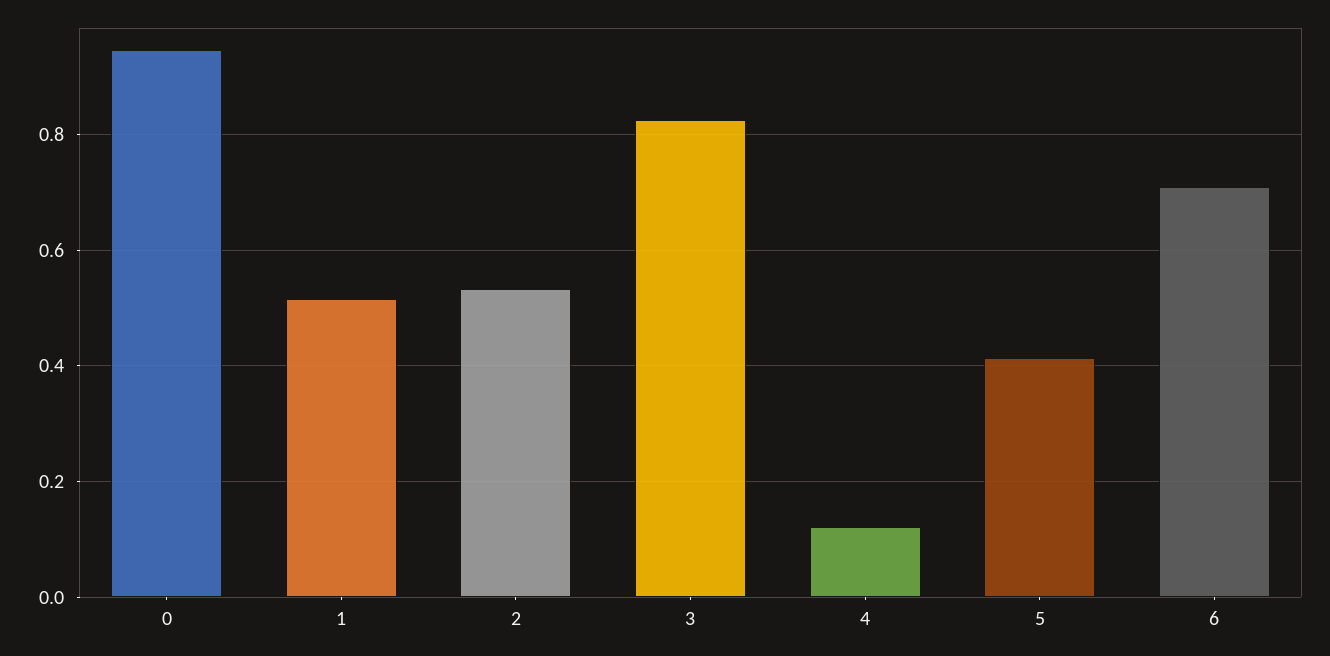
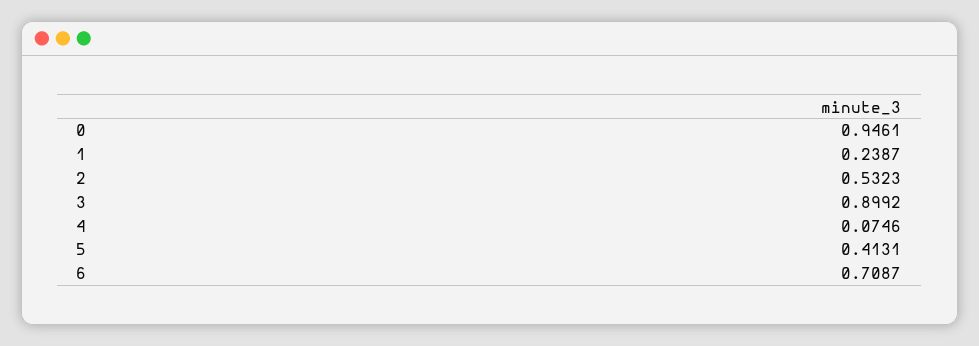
1: 0.52 -> 0.2387
3: 0.82 -> 0.8992
4: 0.12 -> 0.0746

